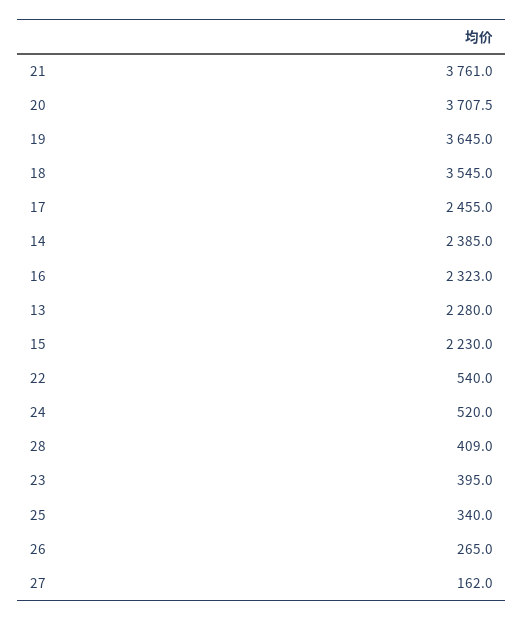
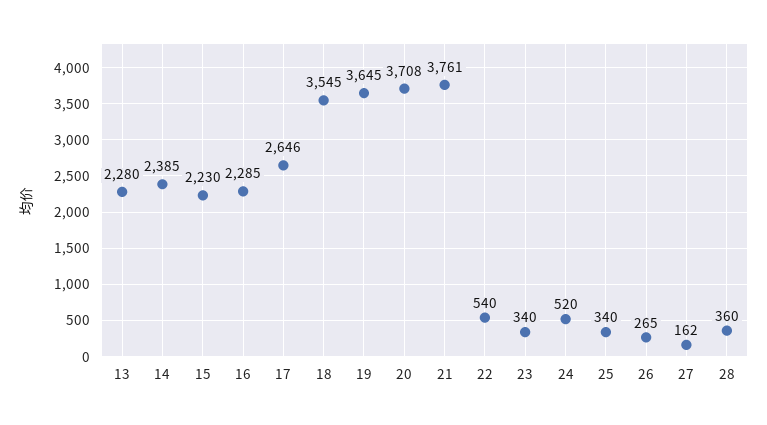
17: 2455 -> 2646
16: 2323 -> 2285
28: 409 -> 360
23: 395 -> 340

